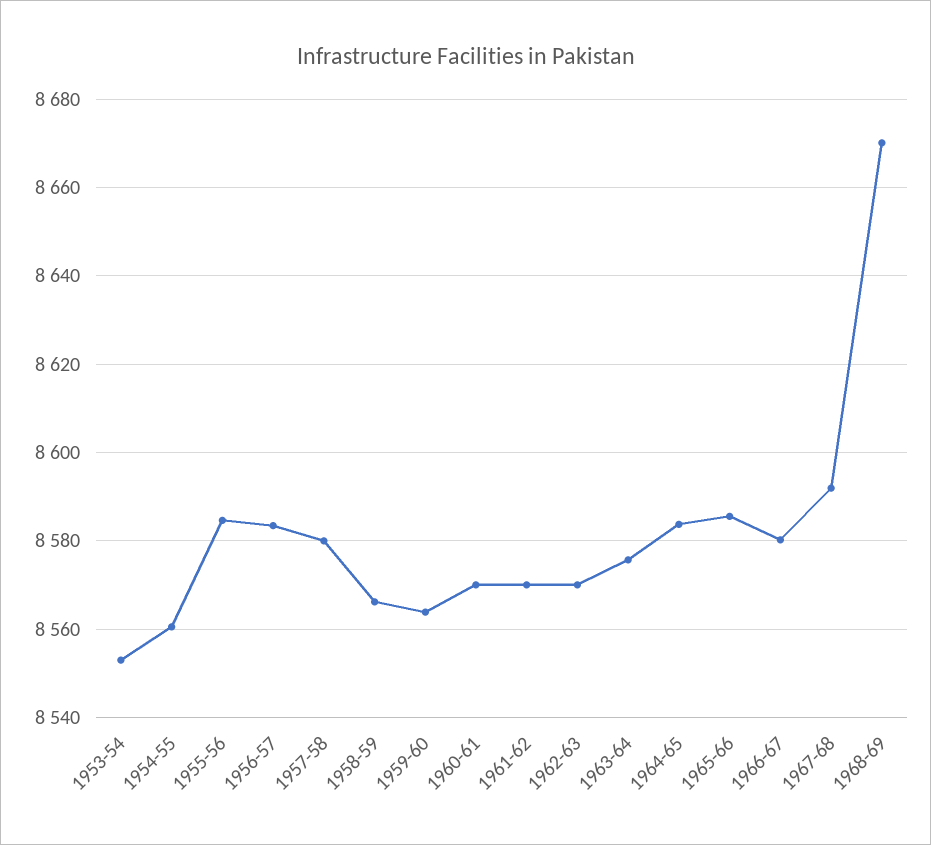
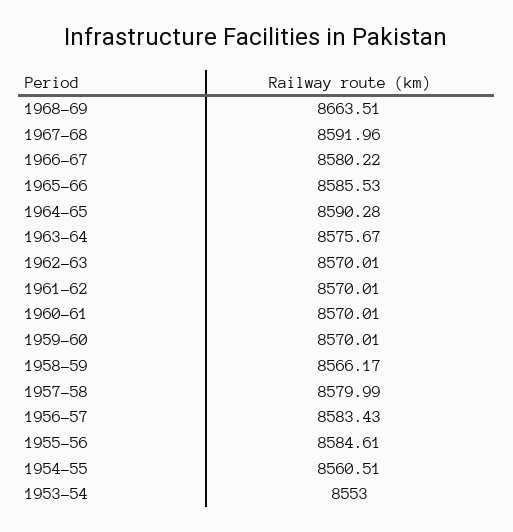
1959-60: 8564 -> 8570.01
1964-65: 8584 -> 8590.28
1968-69: 8670 -> 8663.51

